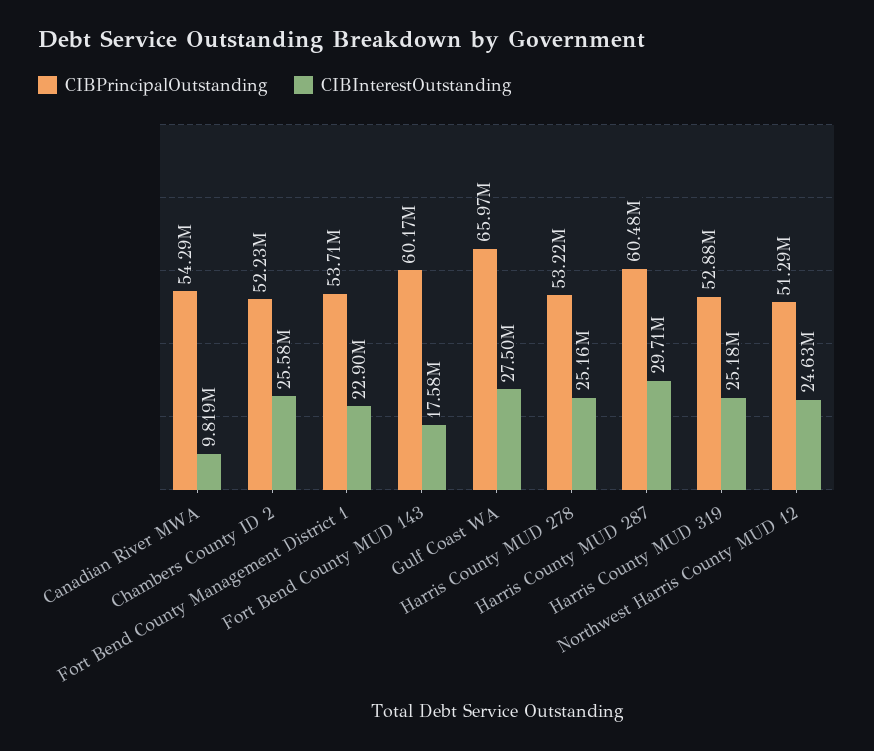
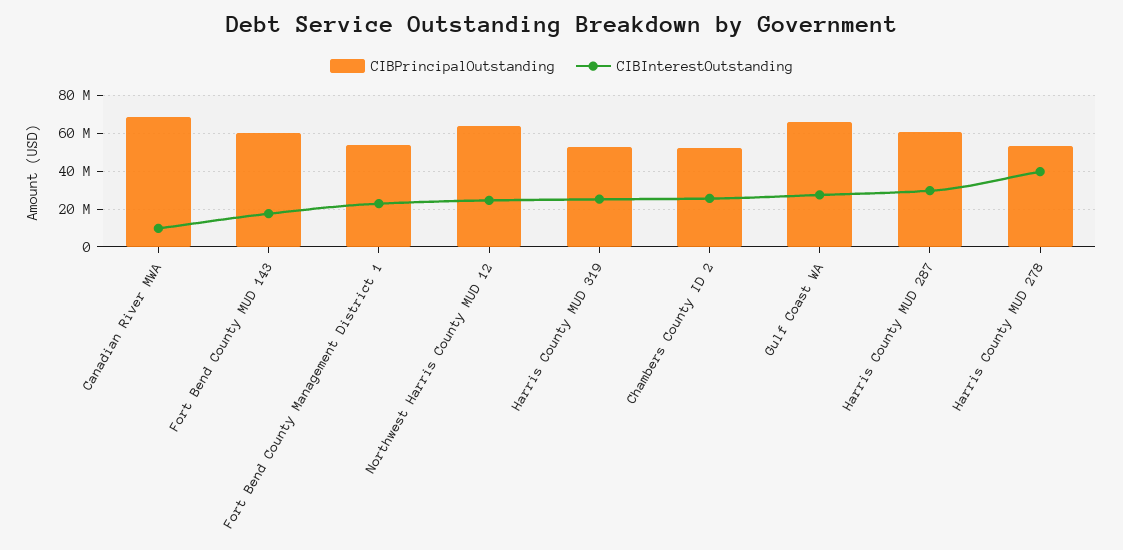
CIBPrincipalOutstanding, Canadian River MWA: 54290000 -> 70000000
CIBInterestOutstanding, Harris County MUD 278: 25160000 -> 40000000
CIBPrincipalOutstanding, Northwest Harris County MUD 12: 51290000 -> 65000000

